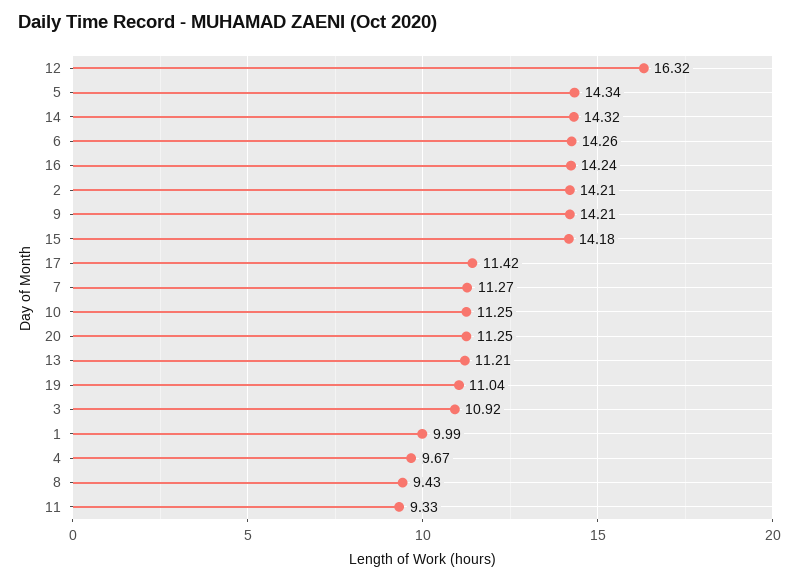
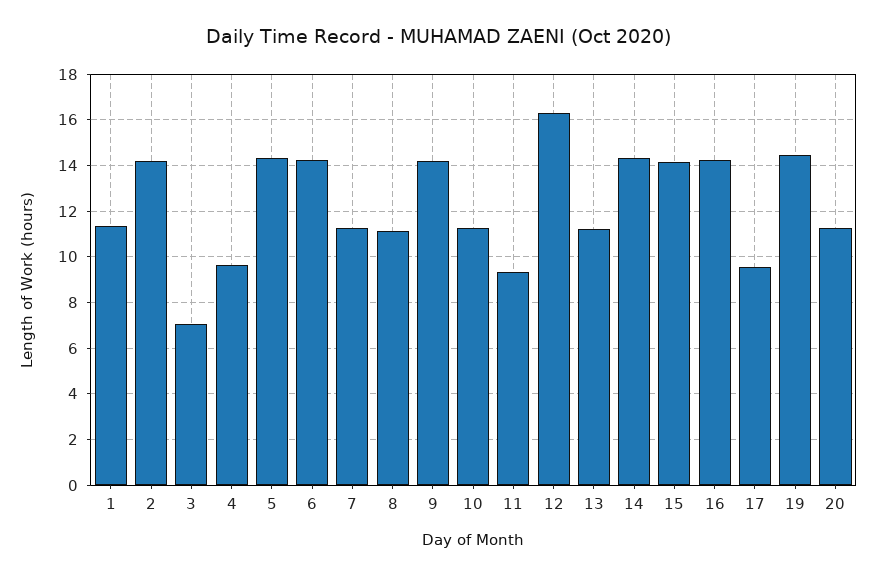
17: 11.42 -> 9.5
19: 11.04 -> 14.5
3: 10.92 -> 7
1: 9.99 -> 11.5
8: 9.43 -> 11

